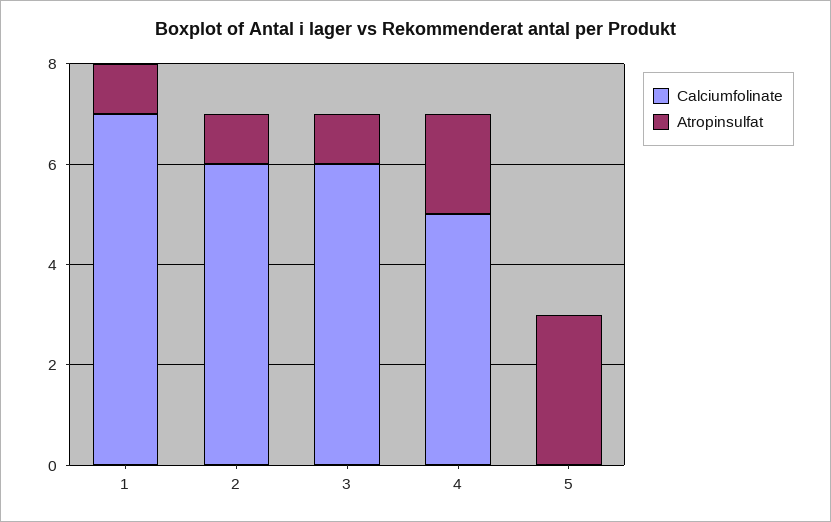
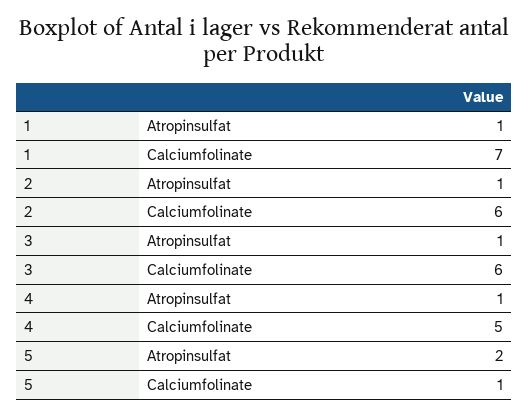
Atropinsulfat, 4: 2 -> 1
Calciumfolinate, 5: 0 -> 1
Atropinsulfat, 5: 3 -> 2

